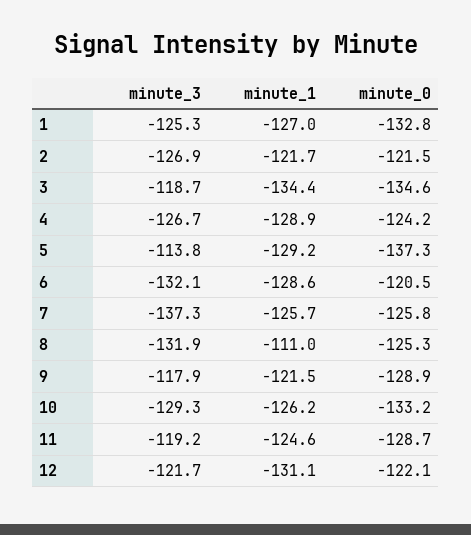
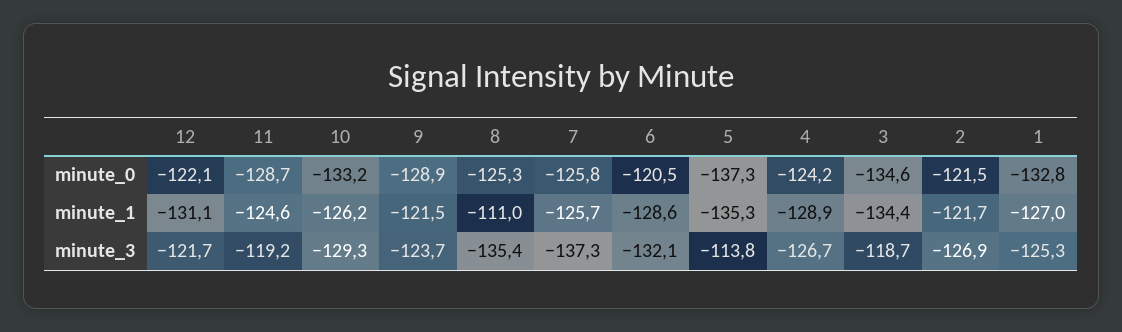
minute_1, 5: -129.2 -> -135.3
minute_3, 8: -131.9 -> -135.4
minute_3, 9: -117.9 -> -123.7

